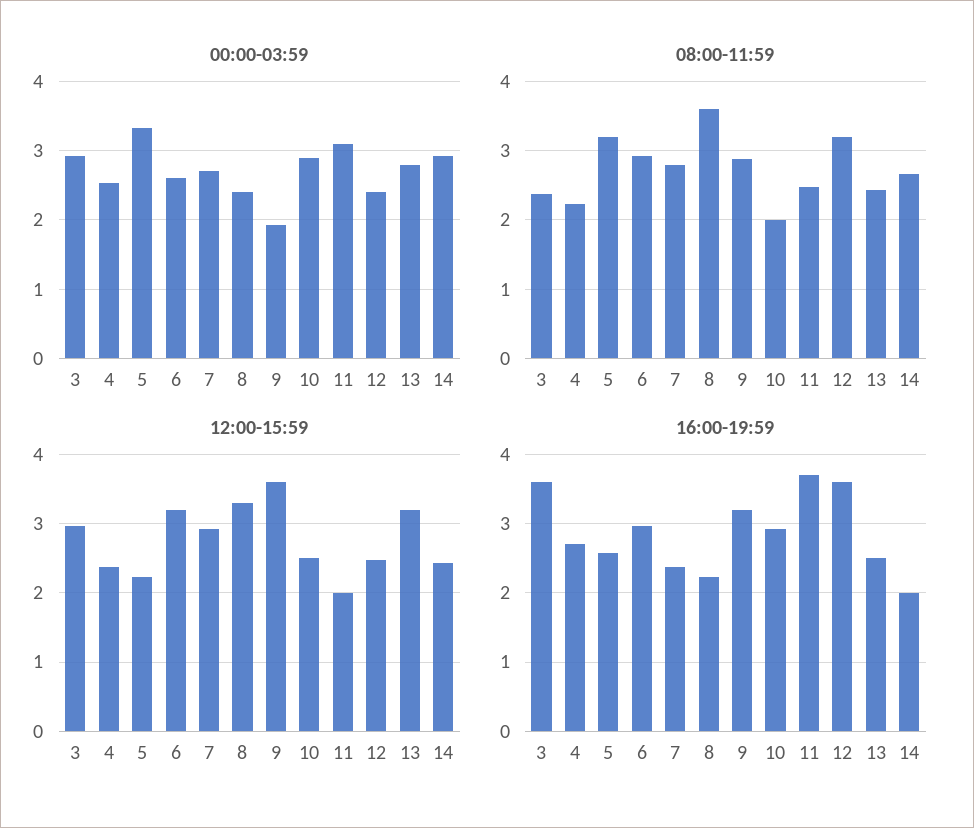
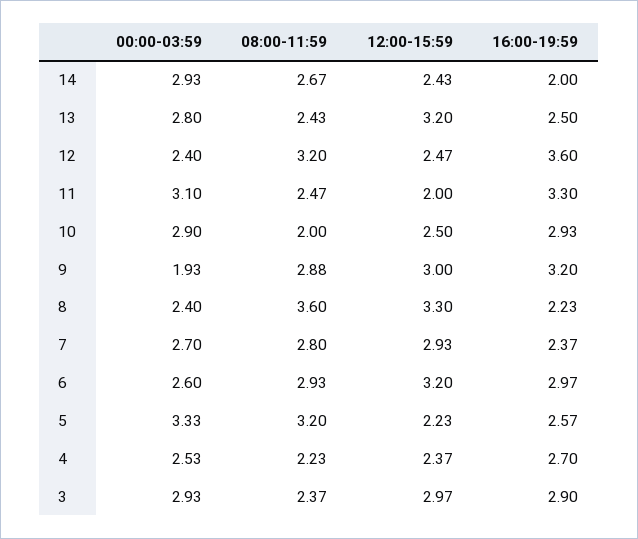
12:00-15:59, 9: 3.6 -> 3
16:00-19:59, 3: 3.6 -> 2.9
16:00-19:59, 11: 3.7 -> 3.3

